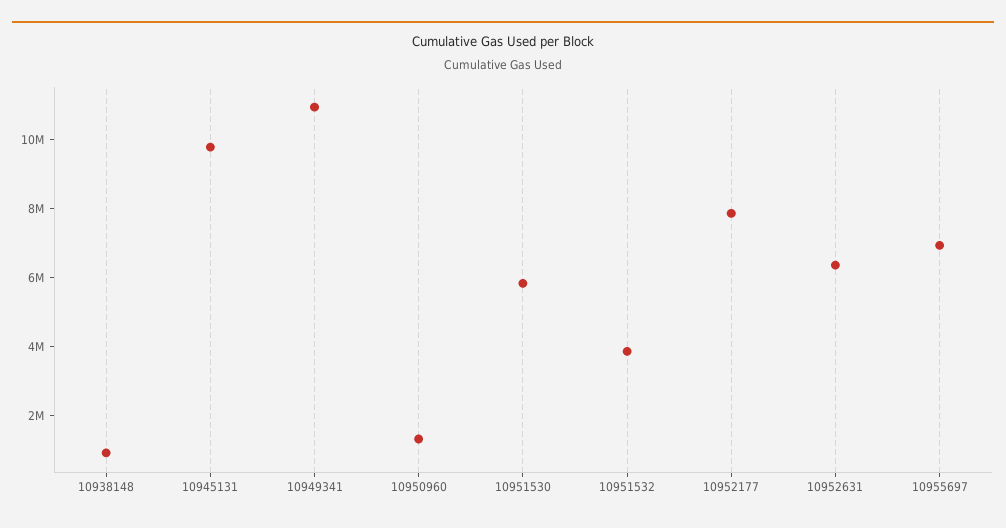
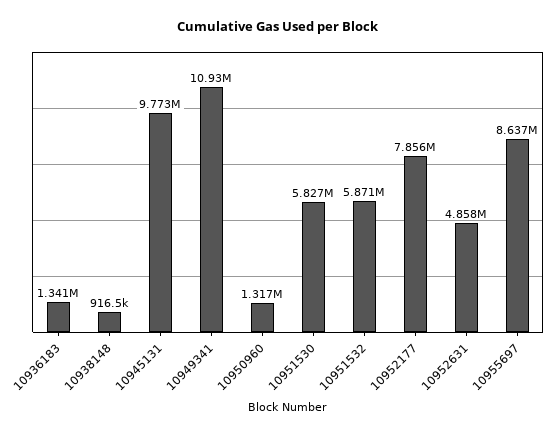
10951532: 4000000 -> 5871000
10952631: 6500000 -> 4858000
10955697: 7000000 -> 8637000
10936183: none -> 1341000

